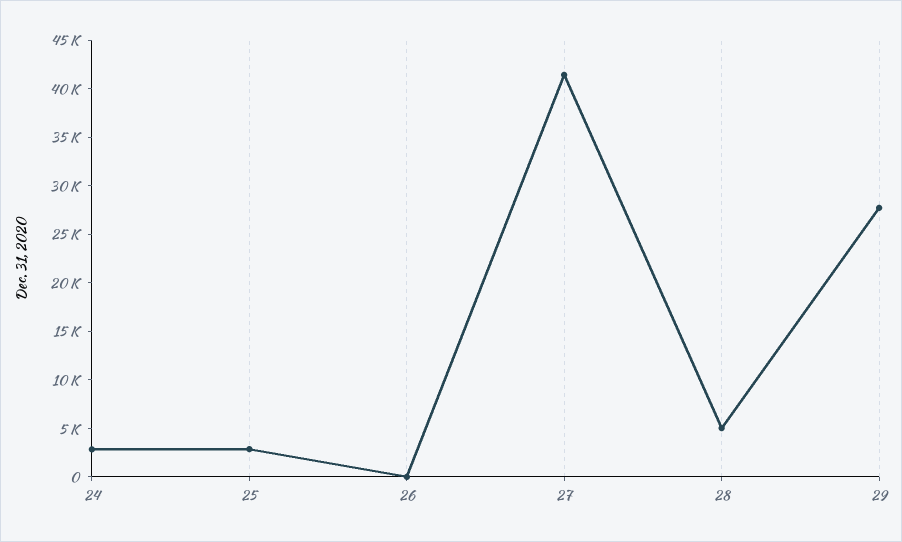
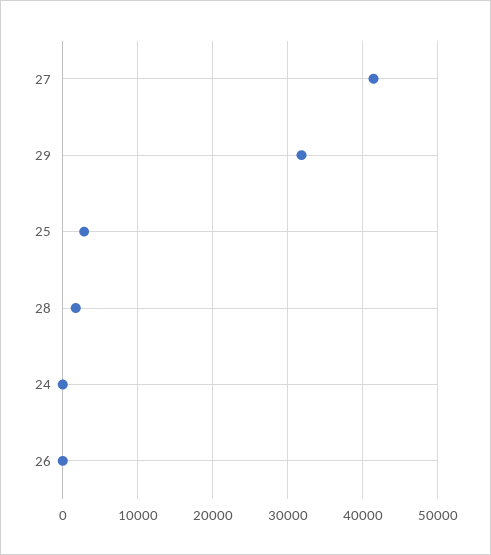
24: 3000 -> 0
28: 5000 -> 2000
29: 28000 -> 32000

